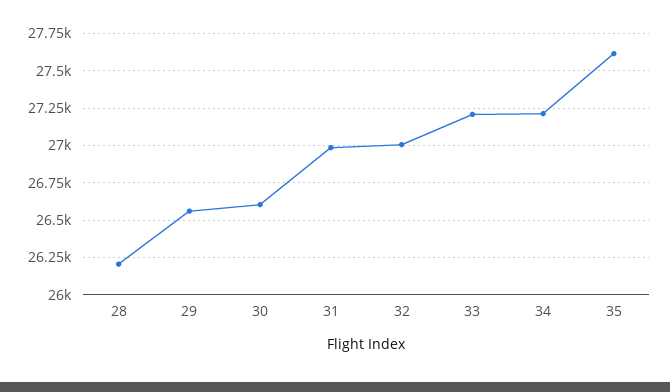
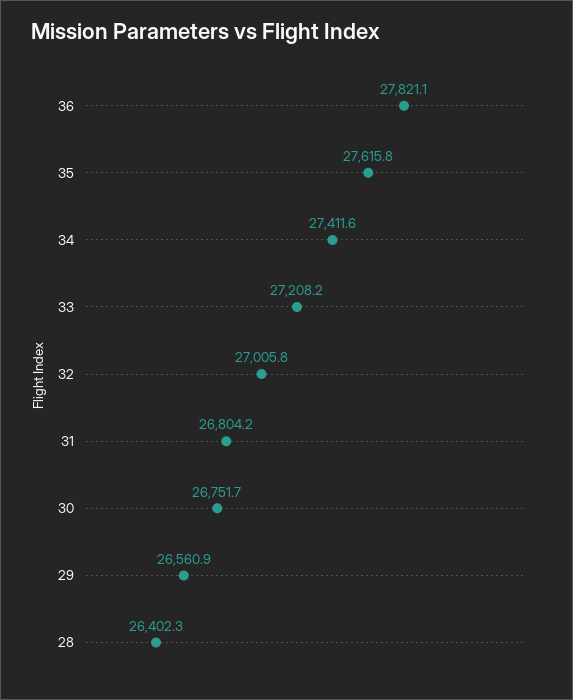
28: 26200 -> 26402.3
30: 26600 -> 26751.7
31: 27000 -> 26804.2
34: 27200 -> 27411.6
36: none -> 27821.1

